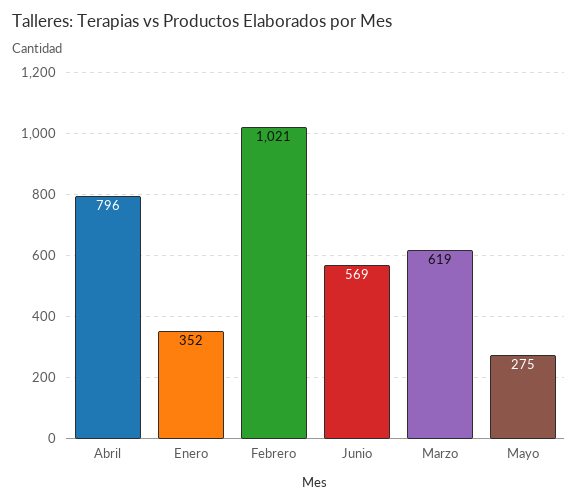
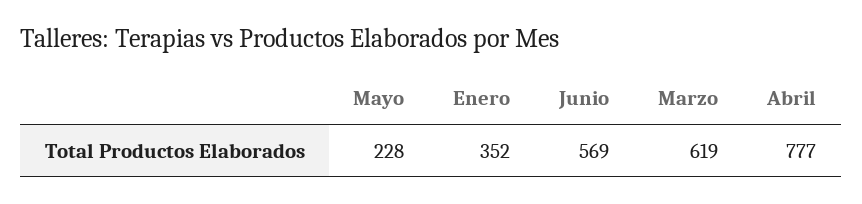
Abril: 796 -> 777
Febrero: 1021 -> none
Mayo: 275 -> 228

